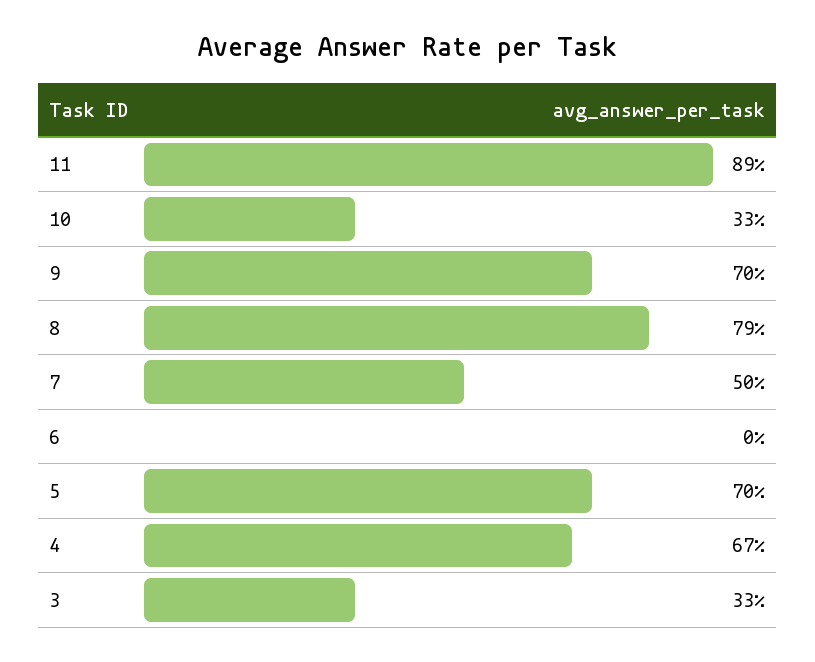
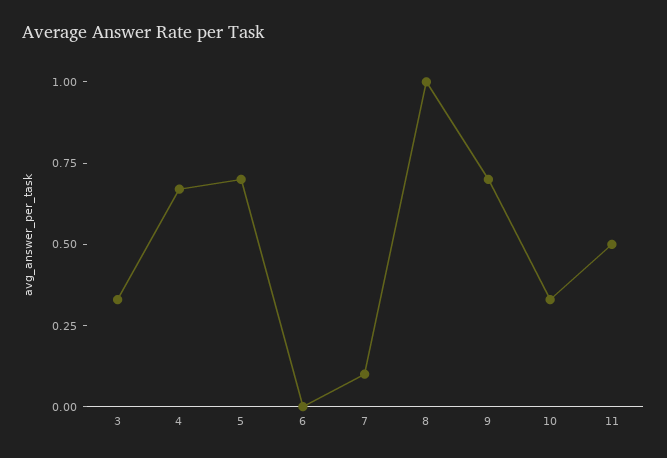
11: 0.89 -> 0.5
8: 0.79 -> 1
7: 0.5 -> 0.1

